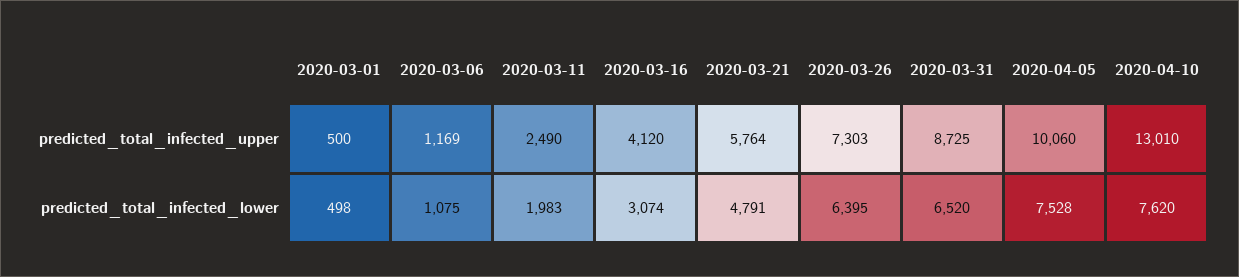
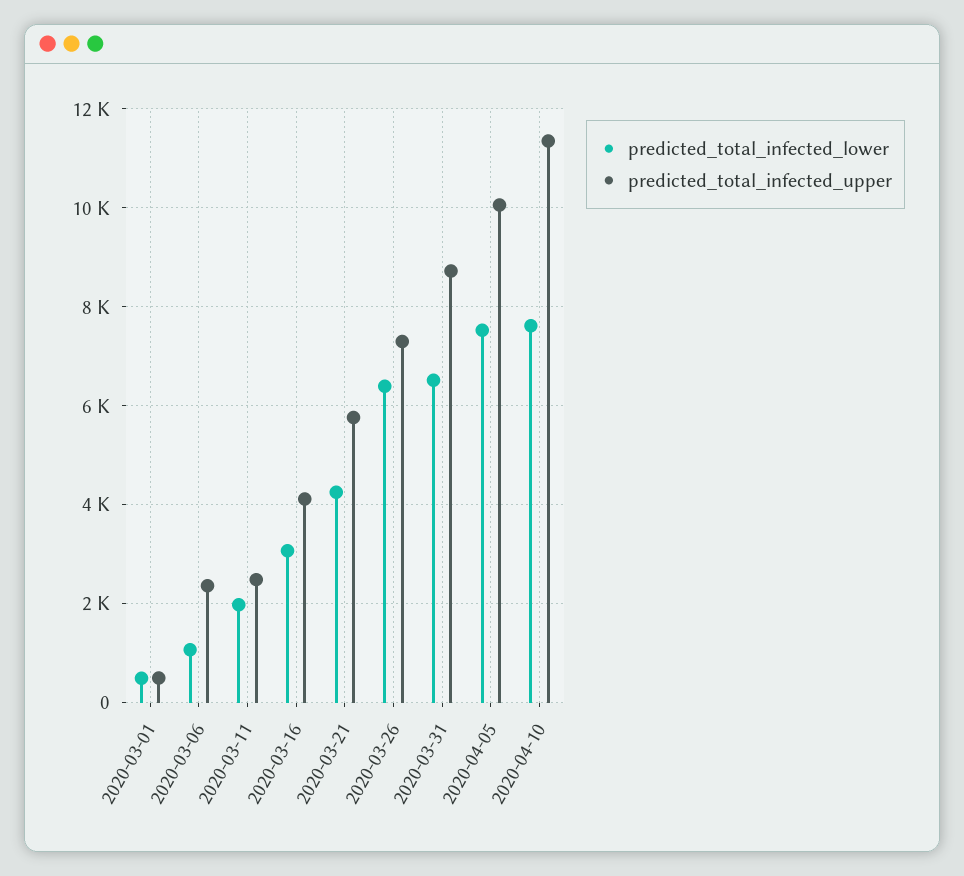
predicted_total_infected_upper, 2020-03-06: 1169 -> 2400
predicted_total_infected_upper, 2020-04-10: 13010 -> 11400
predicted_total_infected_lower, 2020-03-21: 4791 -> 4200

